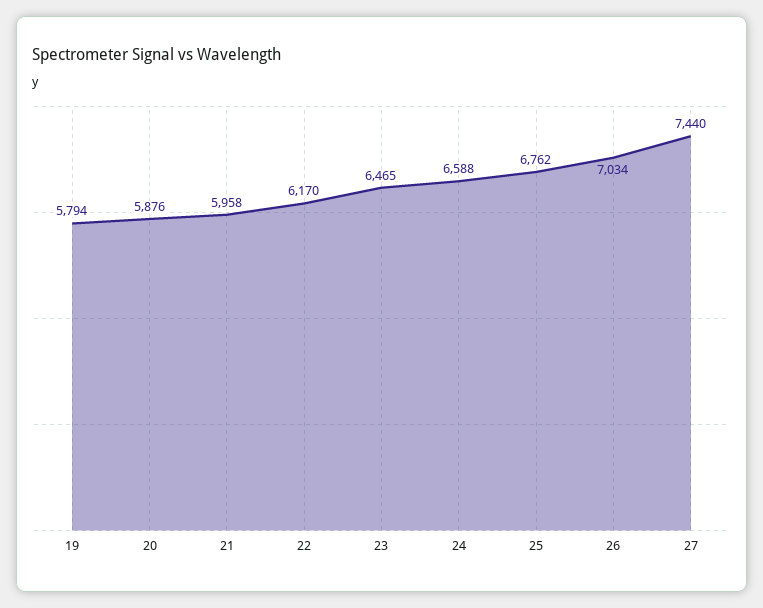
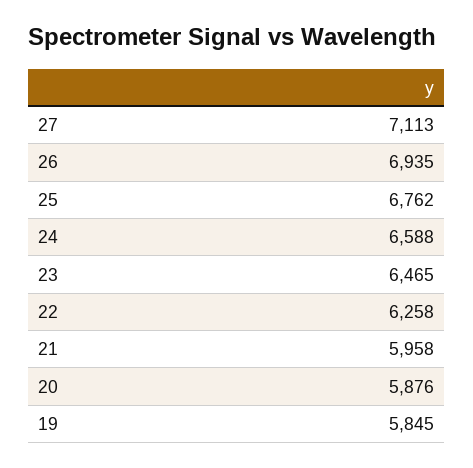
19: 5794 -> 5845
22: 6170 -> 6258
26: 7034 -> 6935
27: 7440 -> 7113

